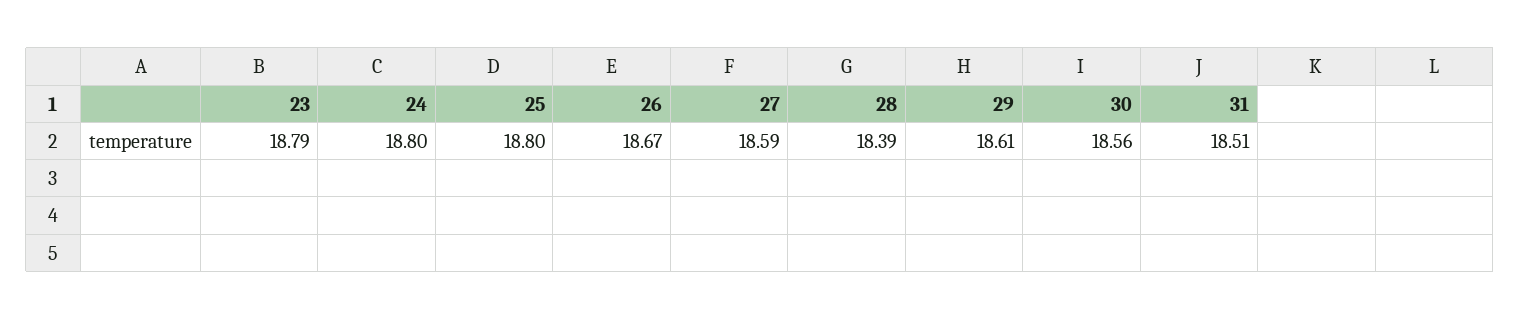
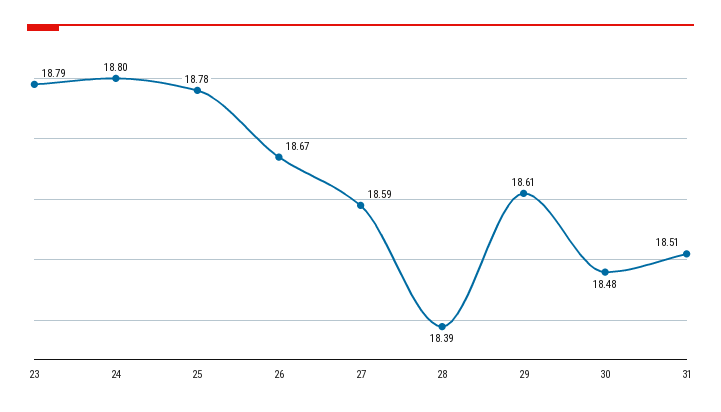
25: 18.8 -> 18.78
30: 18.56 -> 18.48

